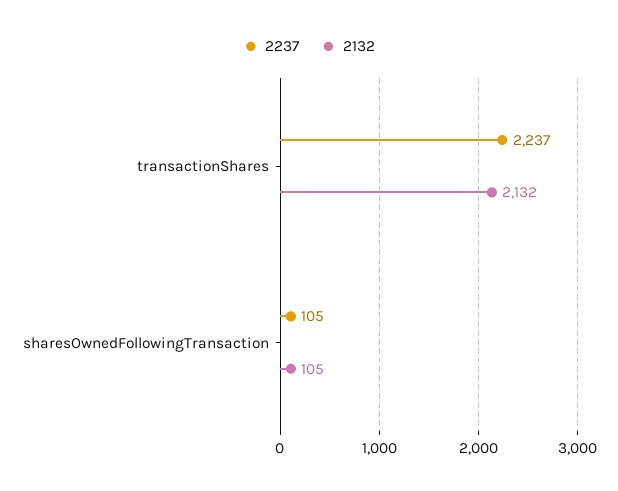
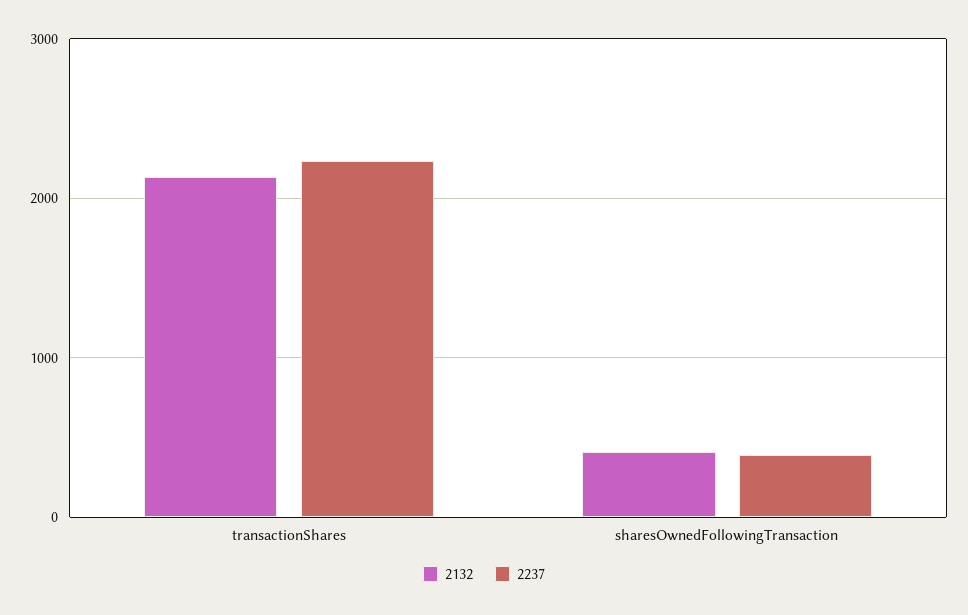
2237, sharesOwnedFollowingTransaction: 105 -> 400
2132, sharesOwnedFollowingTransaction: 105 -> 400

